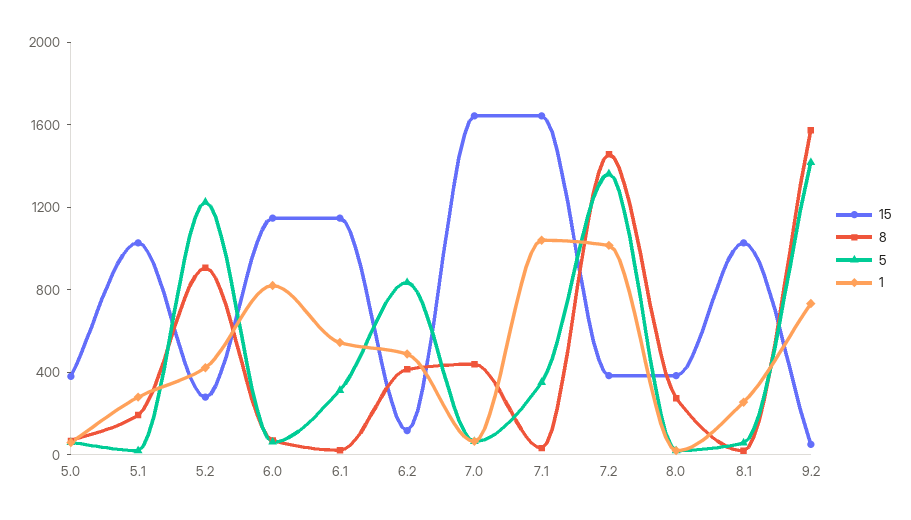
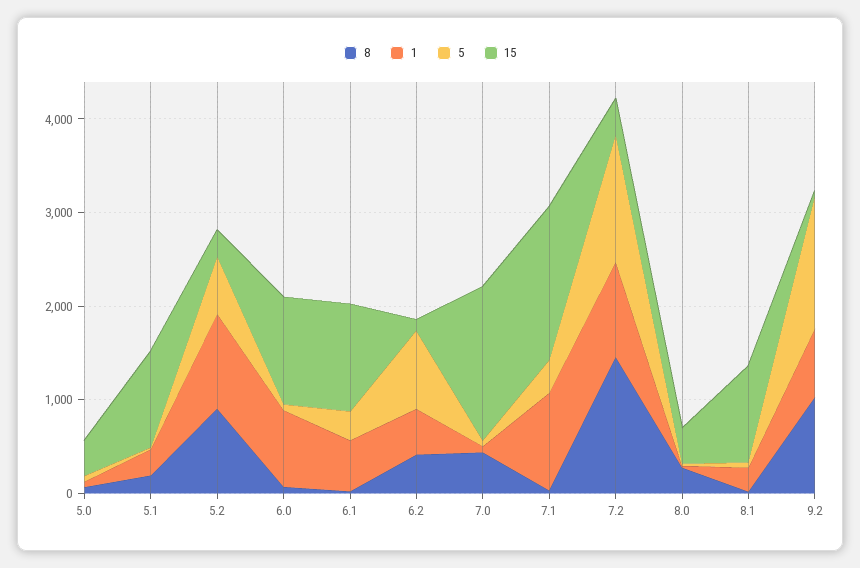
5, 5.2: 1200 -> 600
1, 5.2: 400 -> 1000
8, 9.2: 1600 -> 1000

